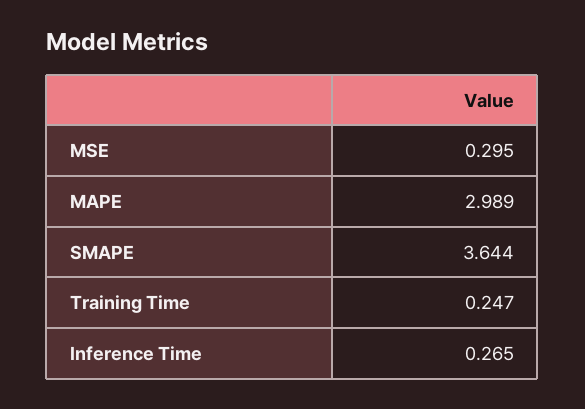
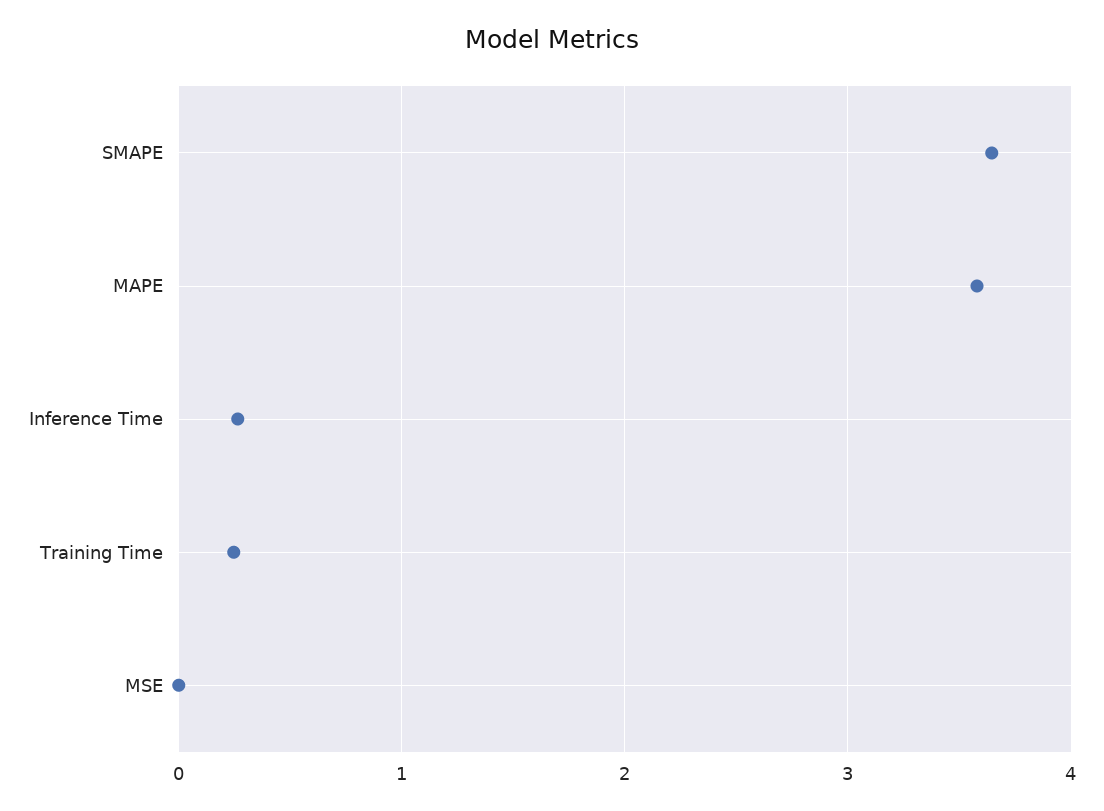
MSE: 0.295 -> 0
MAPE: 2.989 -> 3.6

